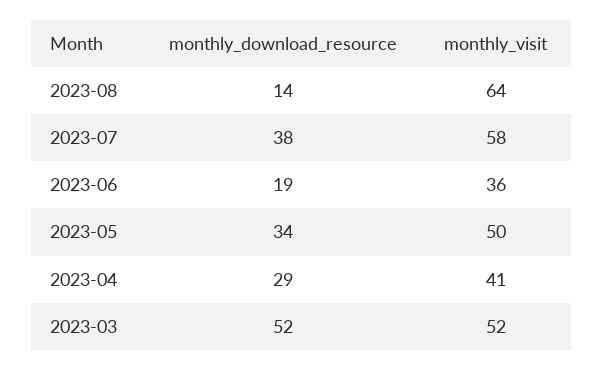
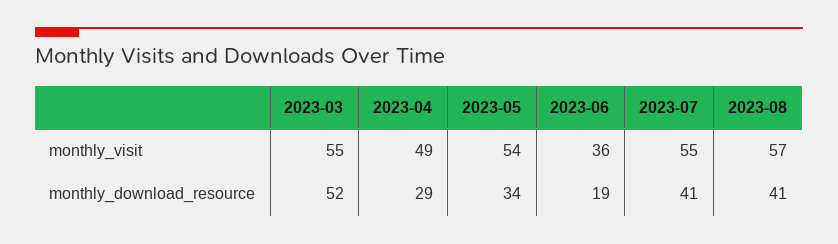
monthly_download_resource, 2023-08: 14 -> 41
monthly_visit, 2023-08: 64 -> 57
monthly_download_resource, 2023-07: 38 -> 41
monthly_visit, 2023-07: 58 -> 55
monthly_visit, 2023-05: 50 -> 54
monthly_visit, 2023-04: 41 -> 49
monthly_visit, 2023-03: 52 -> 55

